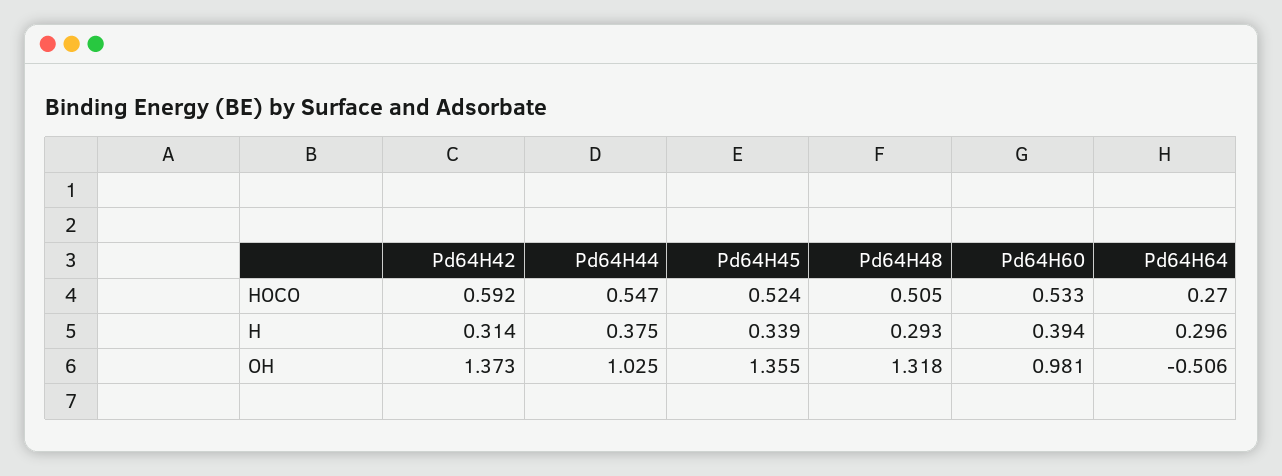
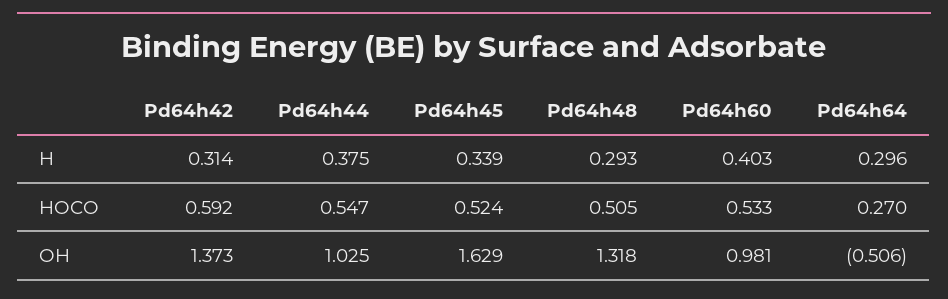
Pd64H60, H: 0.394 -> 0.403
Pd64H45, OH: 1.355 -> 1.629

